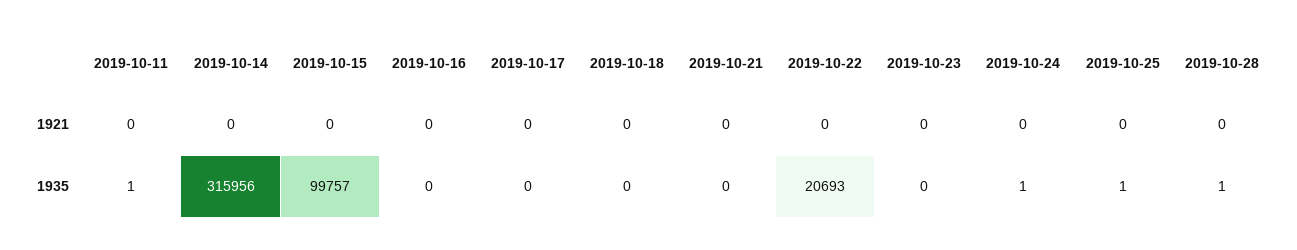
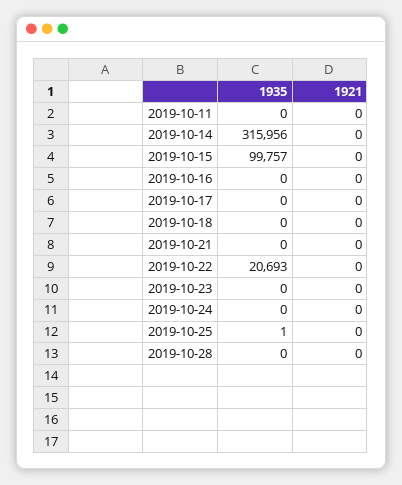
2019-10-11, 1935: 1 -> 0
2019-10-24, 1935: 1 -> 0
2019-10-28, 1935: 1 -> 0

